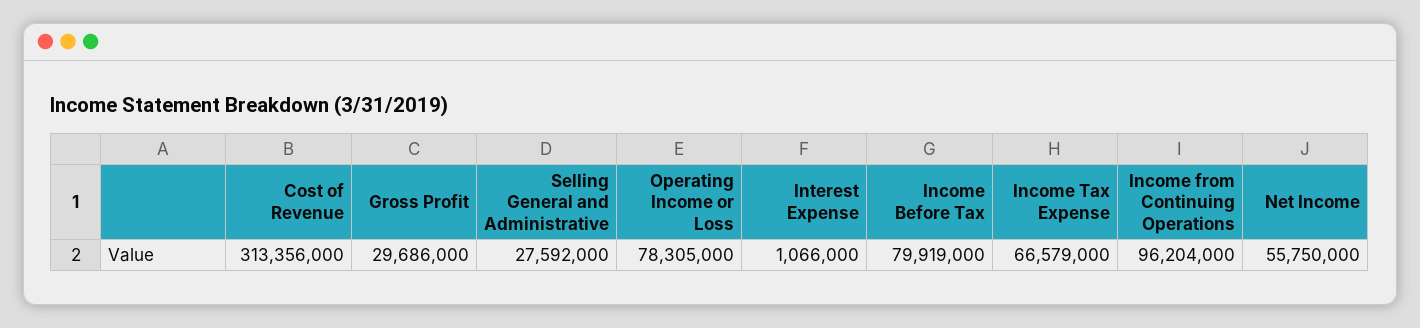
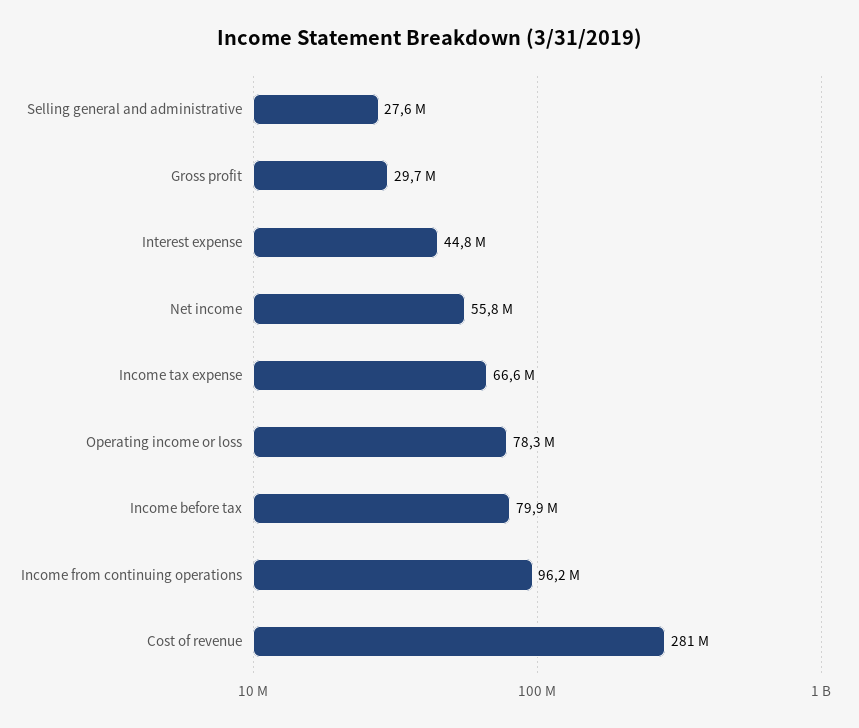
Cost of Revenue: 313356000 -> 281000000
Interest Expense: 1066000 -> 44800000

